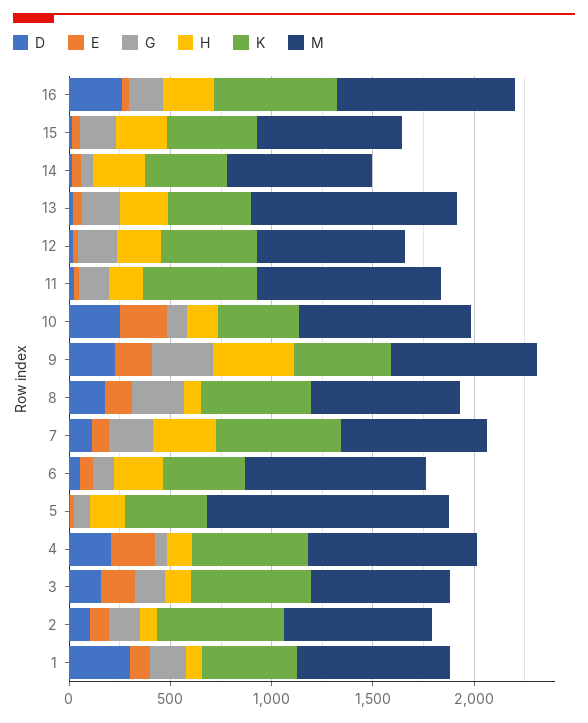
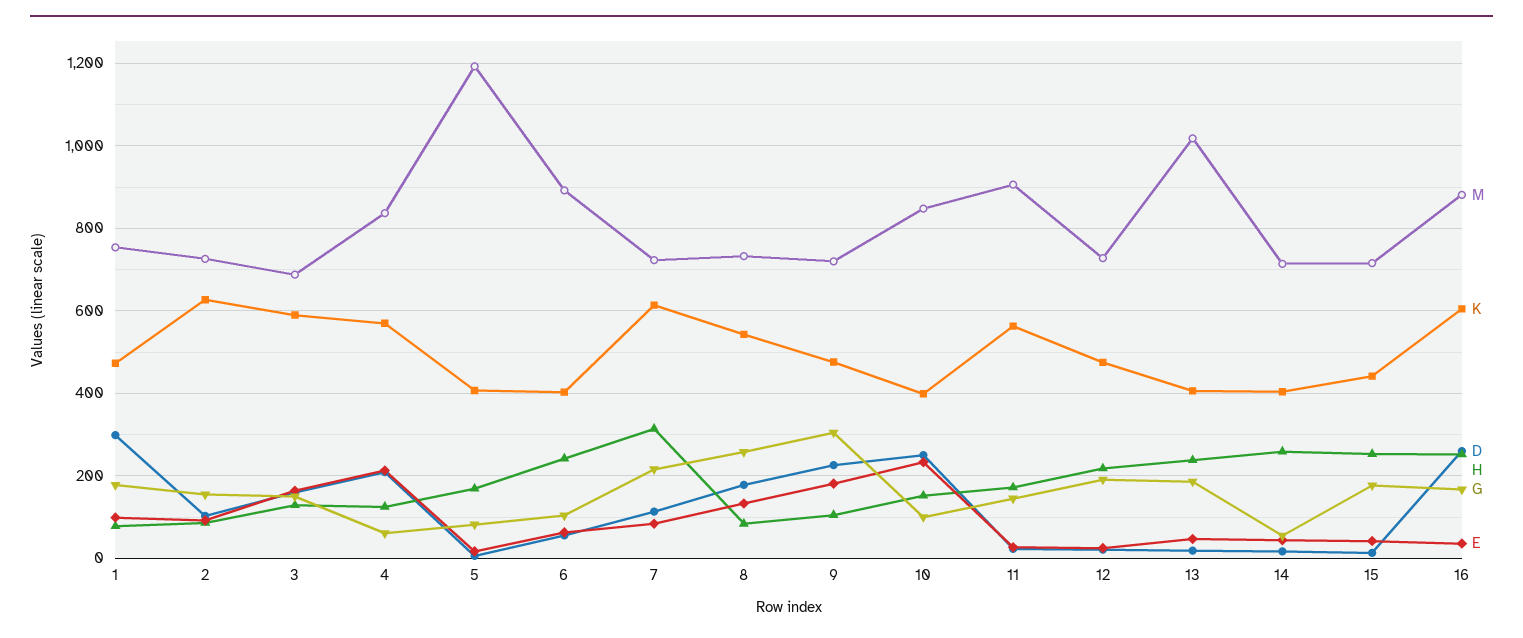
H, 9: 400 -> 100

